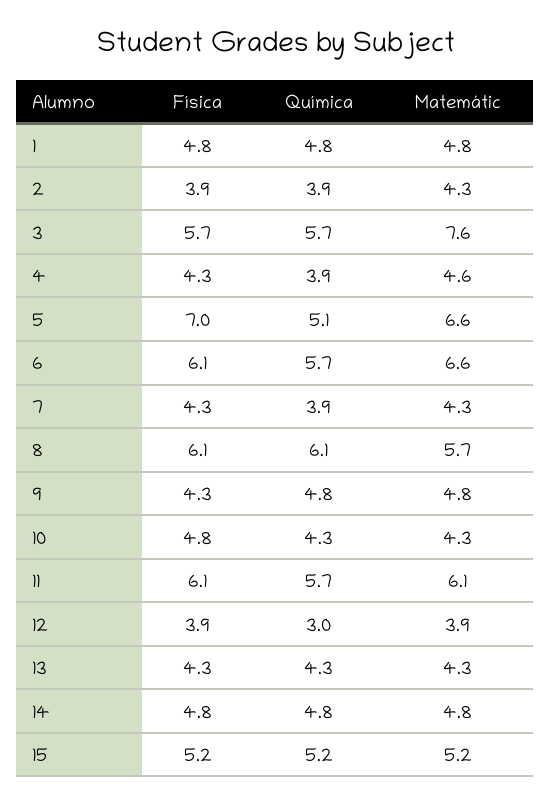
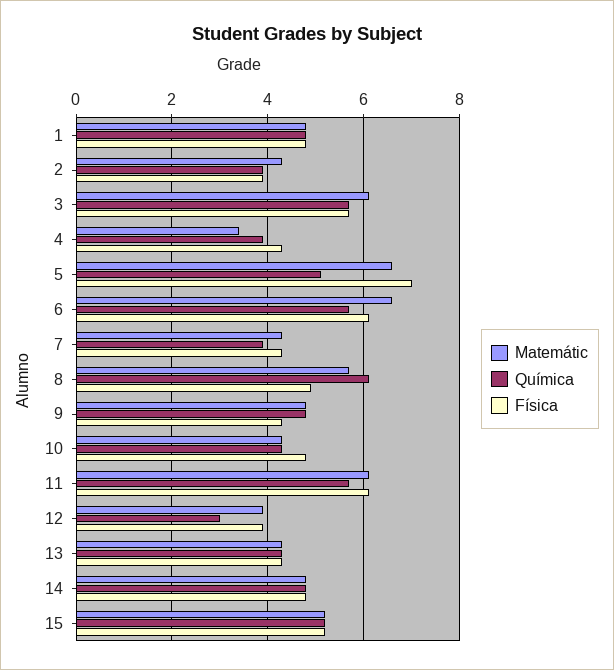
Matemátic, 3: 7.6 -> 6
Matemátic, 4: 4.6 -> 3.5
Física, 8: 6.1 -> 5

